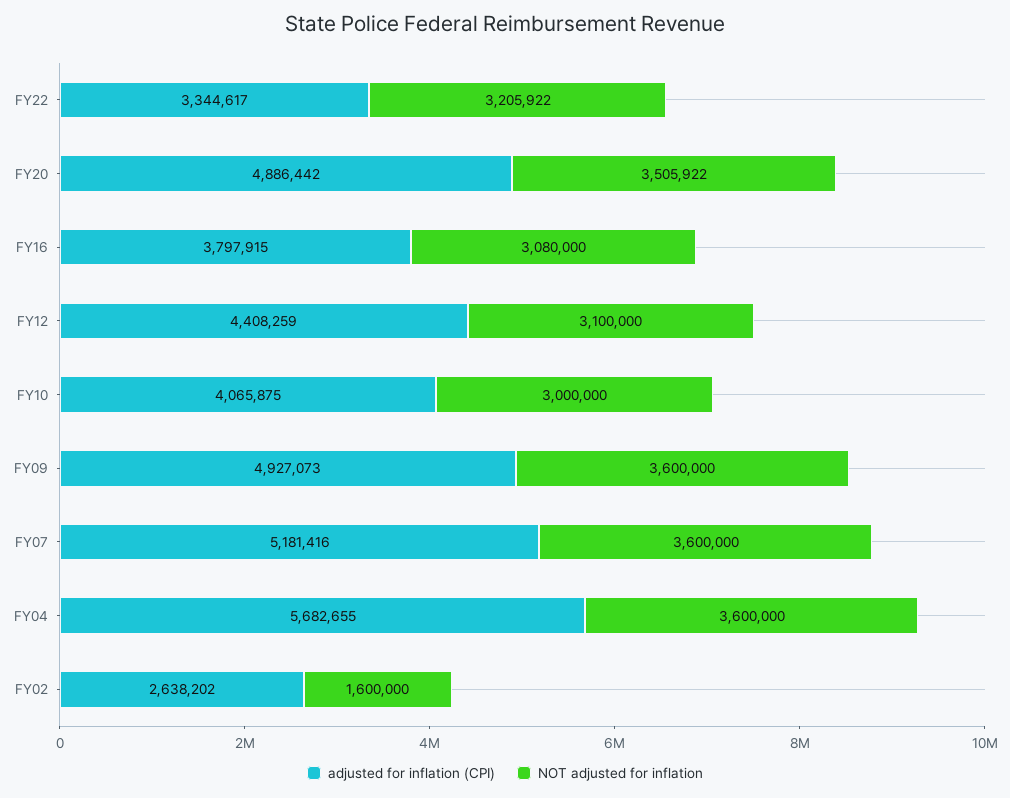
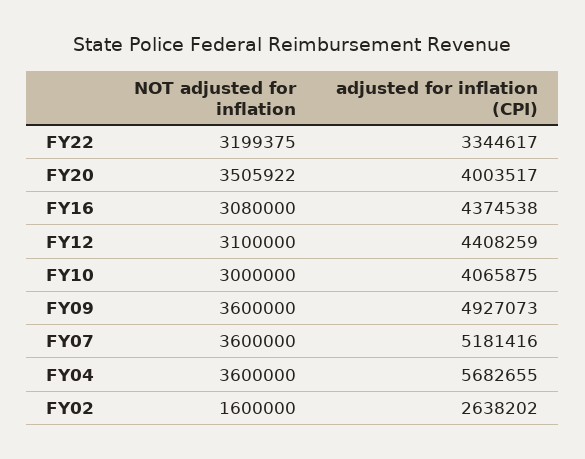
NOT adjusted for inflation, FY22: 3205922 -> 3199375
adjusted for inflation (CPI), FY20: 4886442 -> 4003517
adjusted for inflation (CPI), FY16: 3797915 -> 4374538

